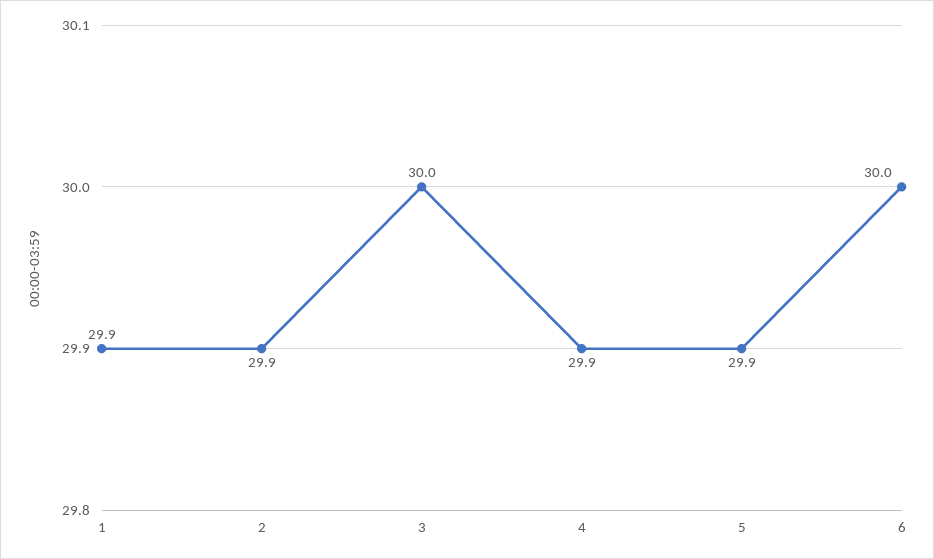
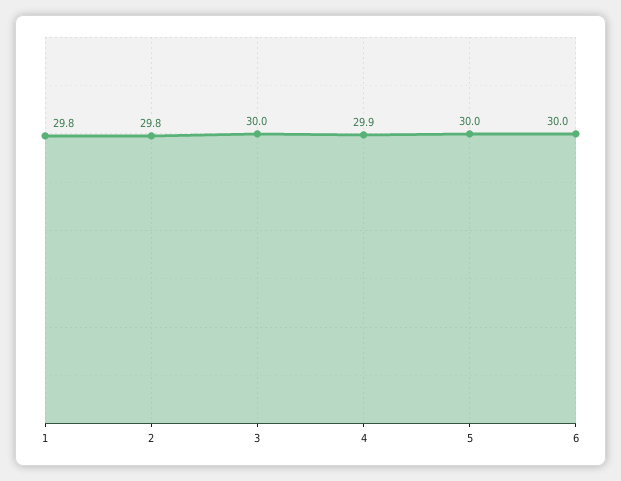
1: 29.9 -> 29.8
2: 29.9 -> 29.8
5: 29.9 -> 30

